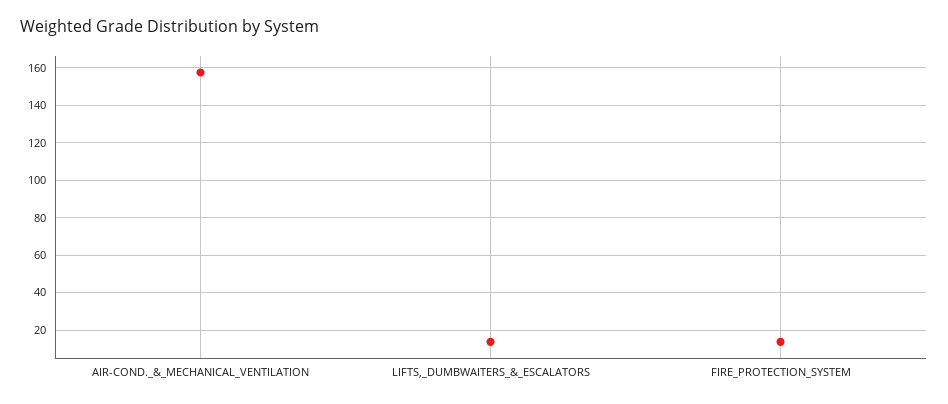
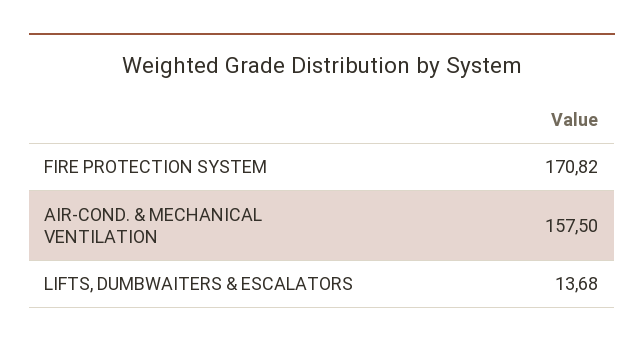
FIRE_PROTECTION_SYSTEM: 15 -> 170.82

